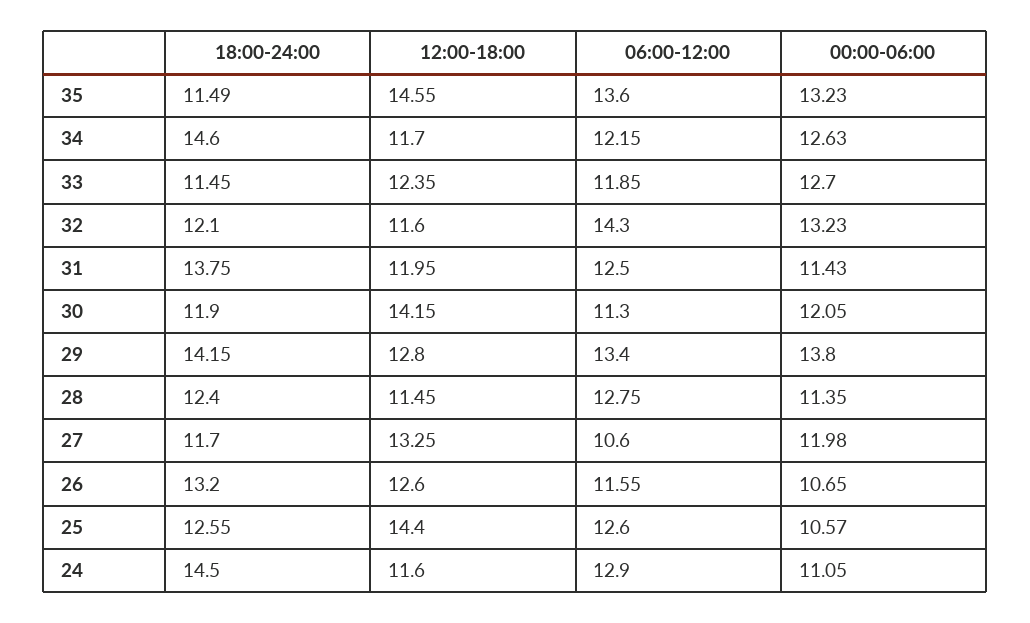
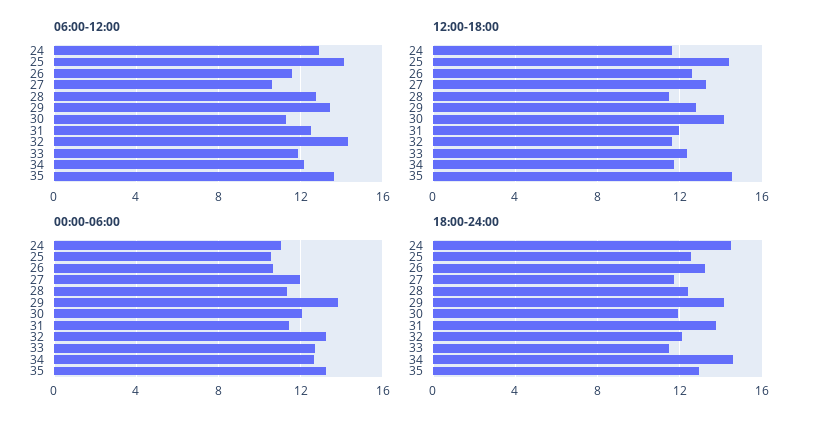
18:00-24:00, 35: 11.49 -> 13
06:00-12:00, 25: 12.6 -> 14

